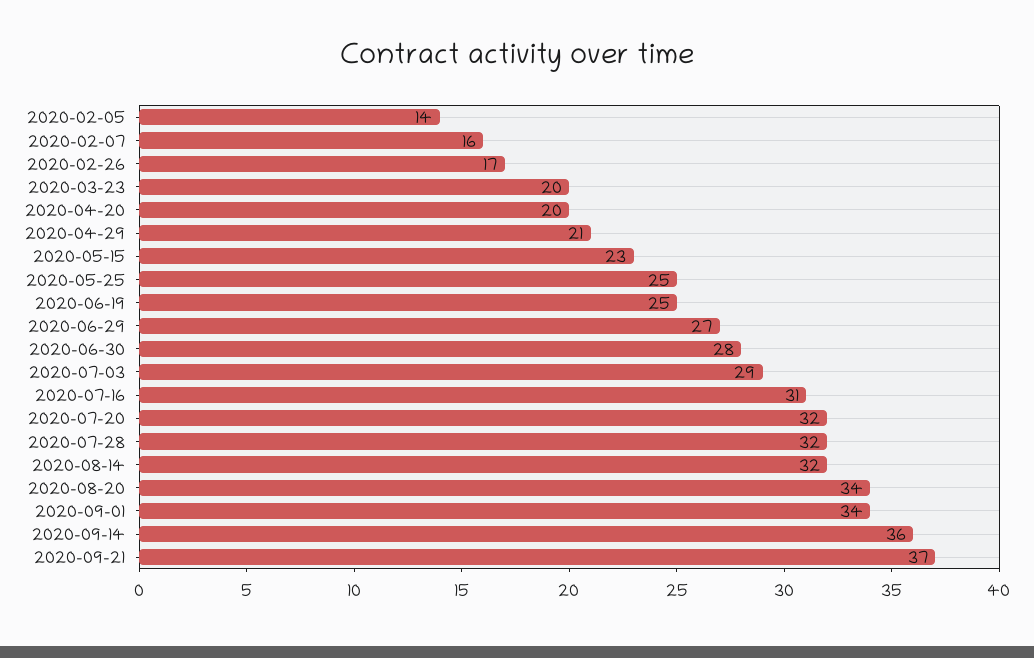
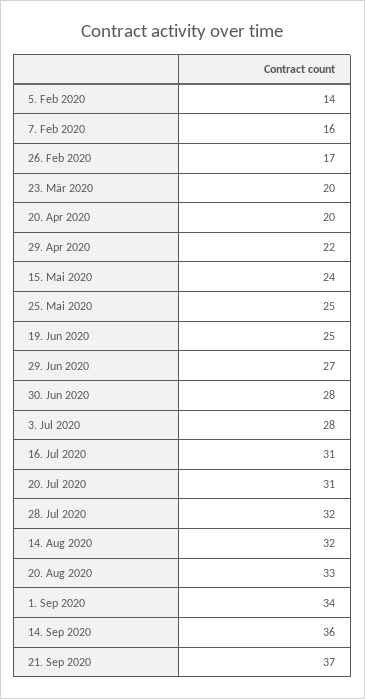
2020-04-29: 21 -> 22
2020-05-15: 23 -> 24
2020-07-03: 29 -> 28
2020-07-20: 32 -> 31
2020-08-20: 34 -> 33

